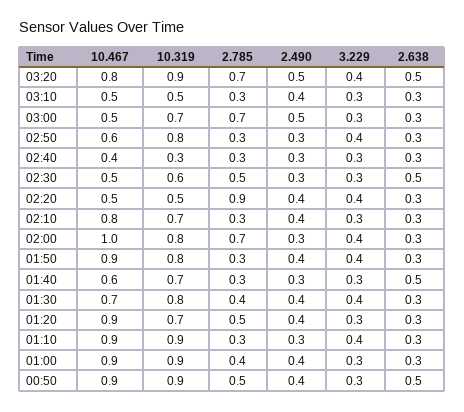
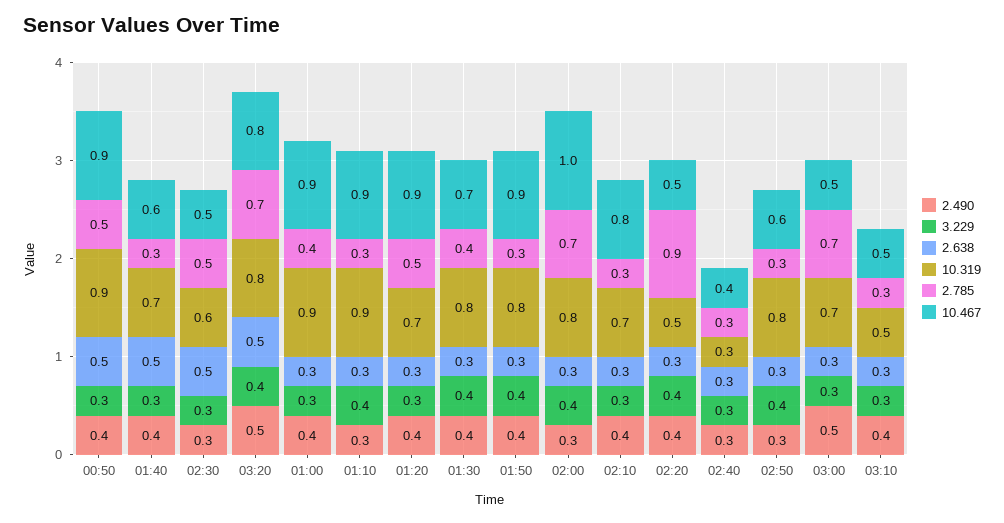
10.319, 03:20: 0.9 -> 0.8
2.490, 01:40: 0.3 -> 0.4

